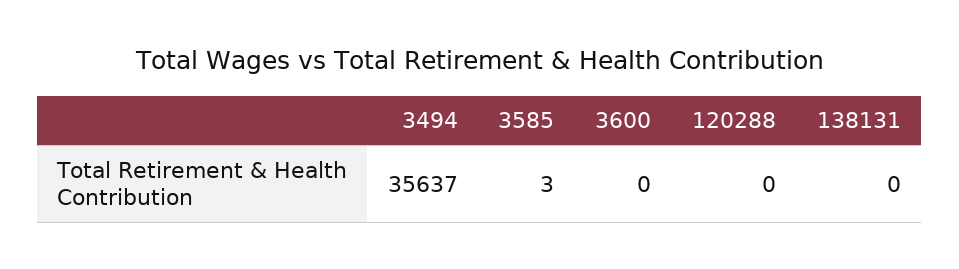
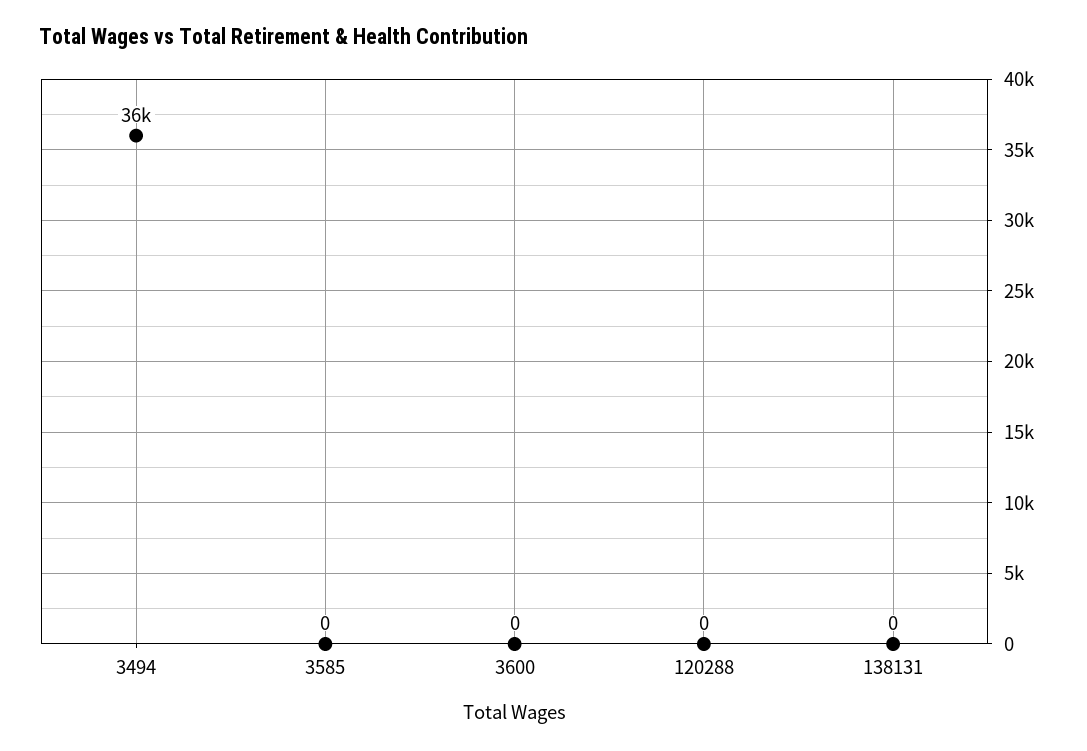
3494: 35637 -> 36000
3585: 3 -> 0

